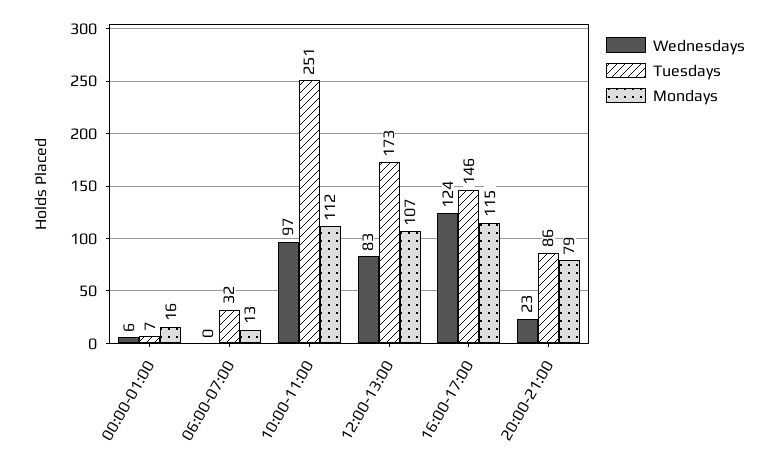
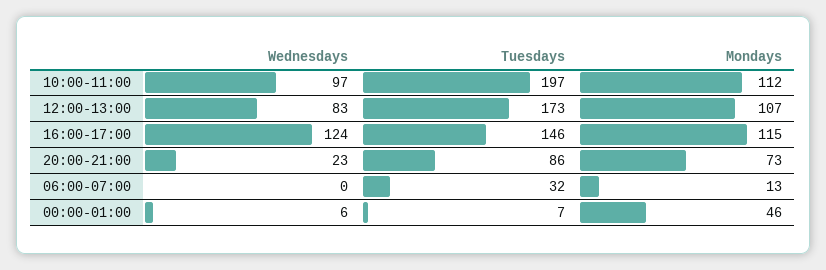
Mondays, 00:00-01:00: 16 -> 46
Tuesdays, 10:00-11:00: 251 -> 197
Mondays, 20:00-21:00: 79 -> 73

